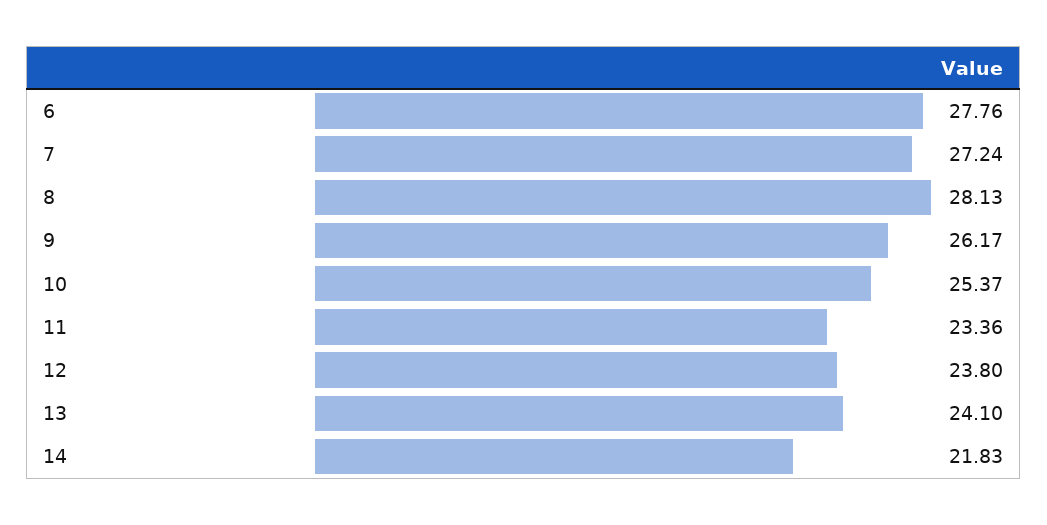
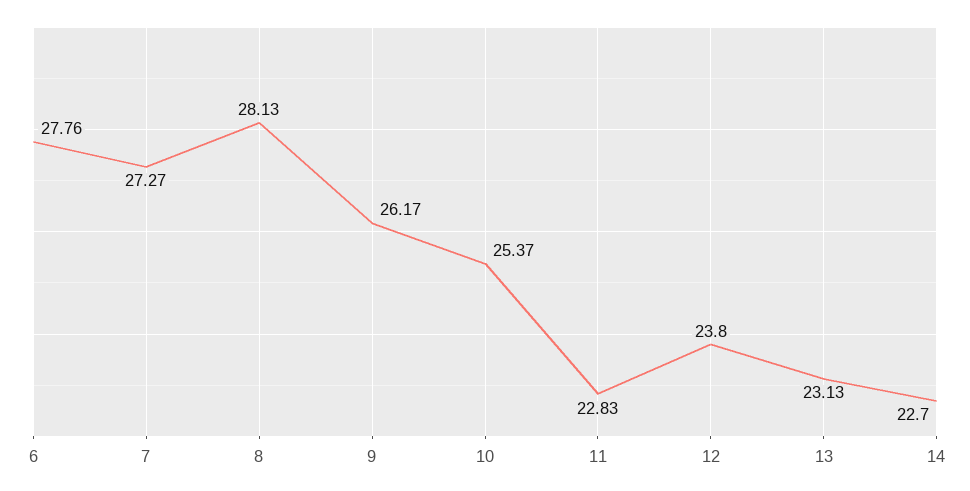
7: 27.24 -> 27.27
11: 23.36 -> 22.83
13: 24.1 -> 23.13
14: 21.83 -> 22.7

